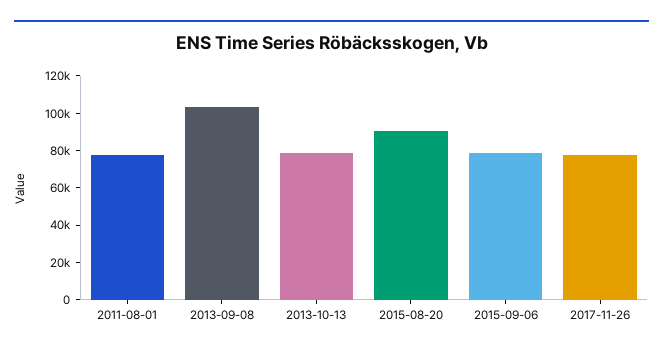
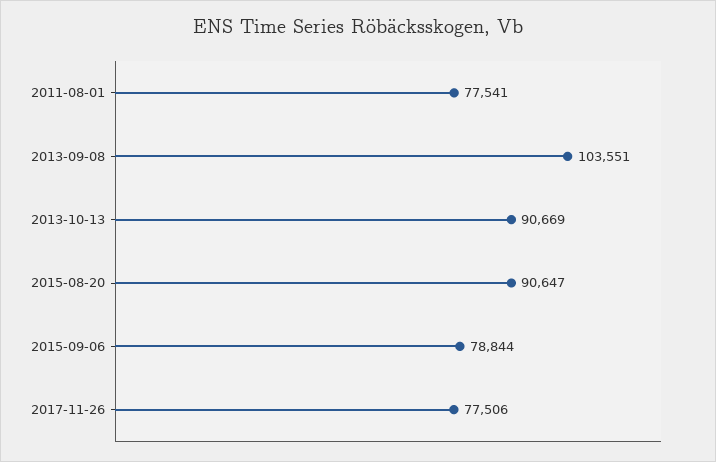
2013-10-13: 80000 -> 90669

